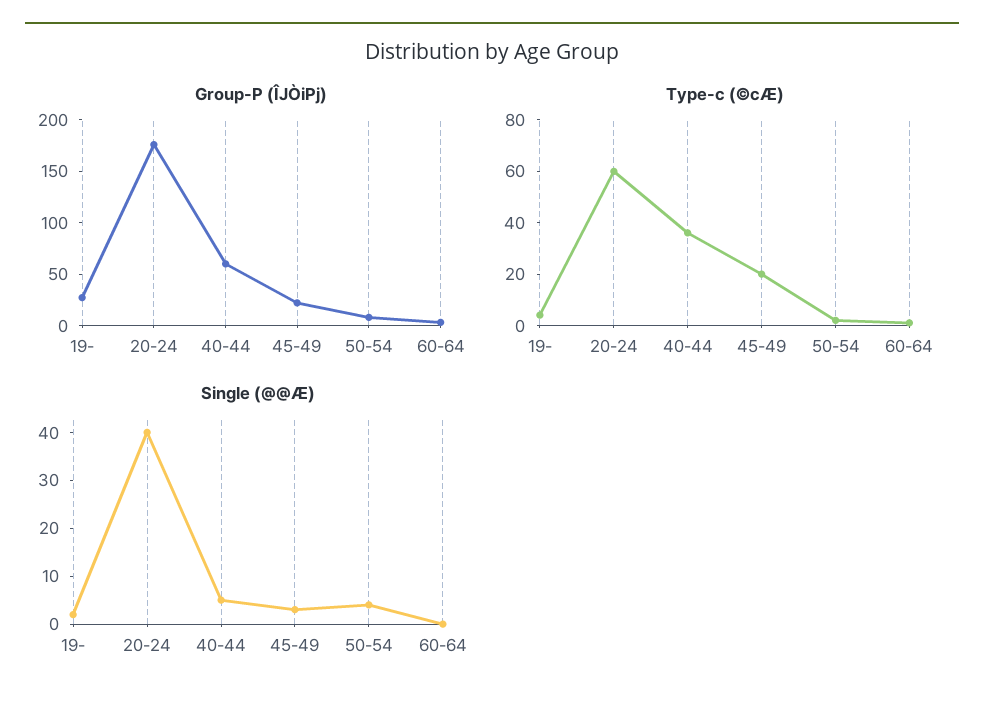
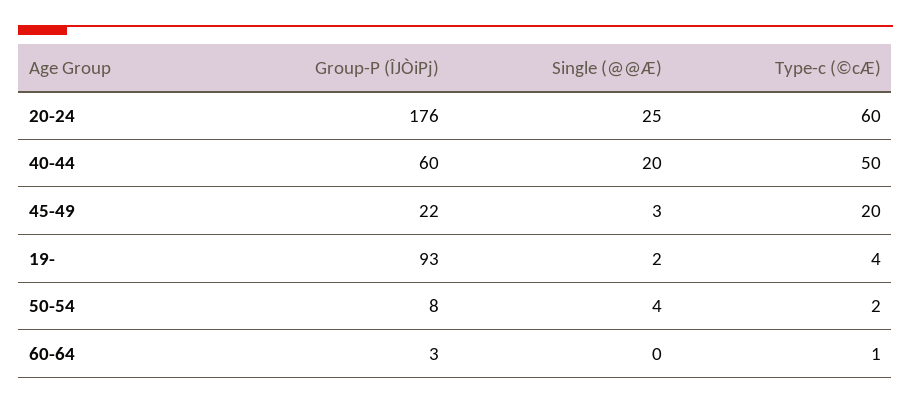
Group-P (ÎJÒiPj), 19-: 30 -> 93
Type-c (©cÆ), 40-44: 35 -> 50
Single (@@Æ), 20-24: 40 -> 25
Single (@@Æ), 40-44: 5 -> 20

